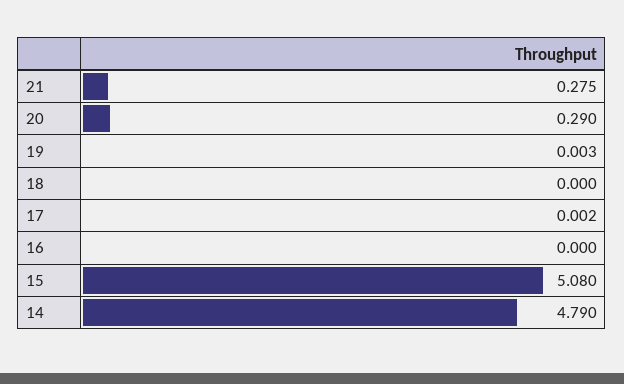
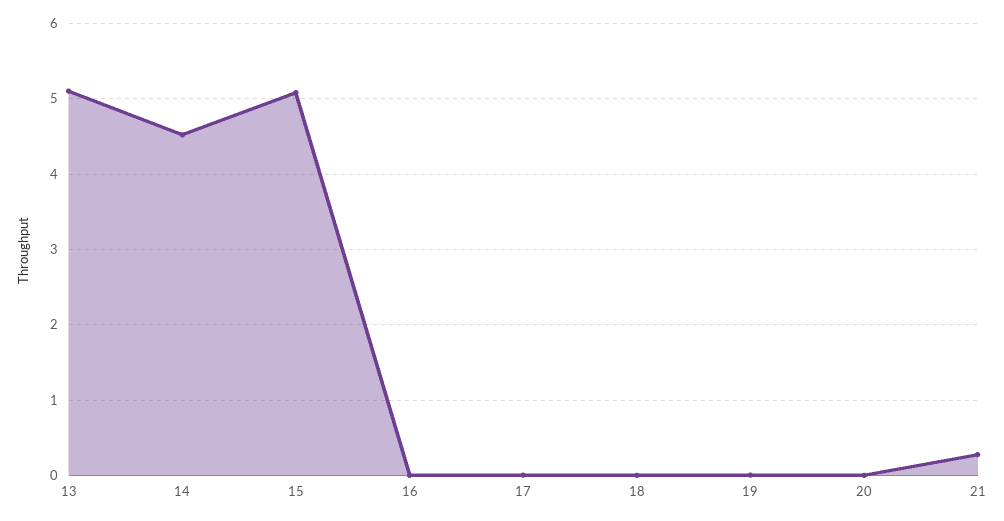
20: 0.29 -> 0
14: 4.79 -> 4.5
13: none -> 5.1

